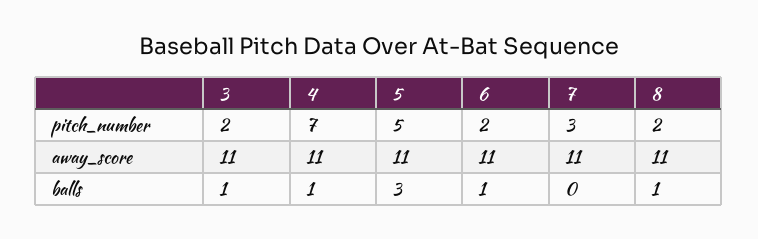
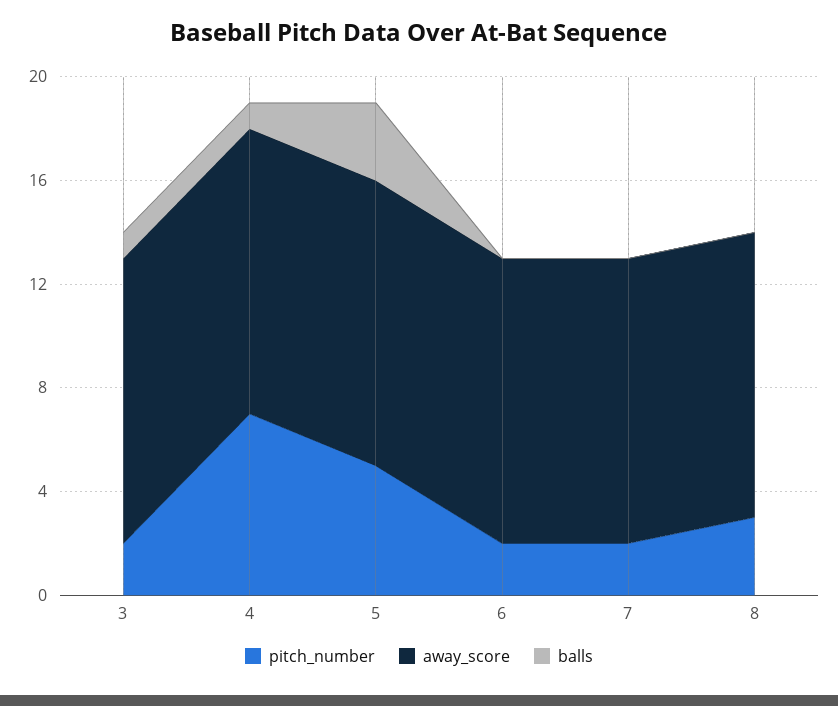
pitch_number, 7: 3 -> 2
pitch_number, 8: 2 -> 3
balls, 6: 1 -> 0
balls, 8: 1 -> 0

